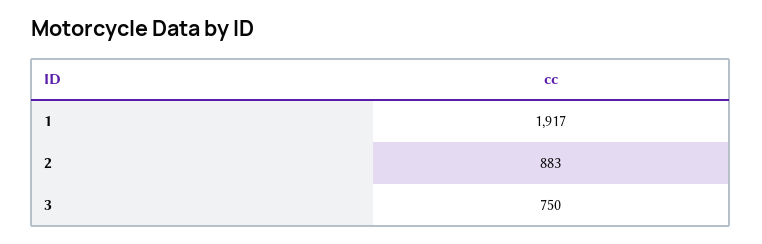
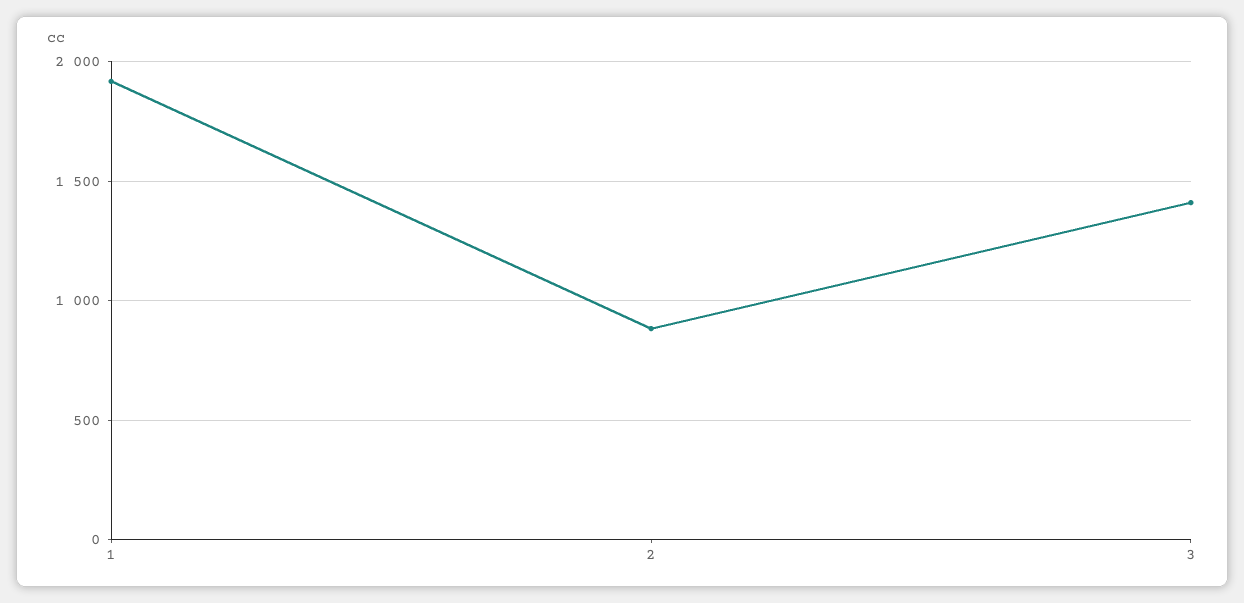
3: 750 -> 1400

